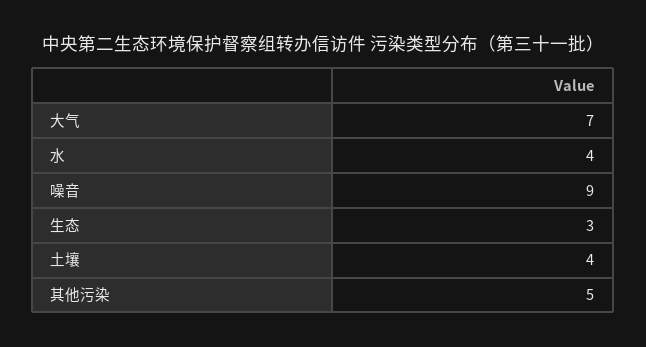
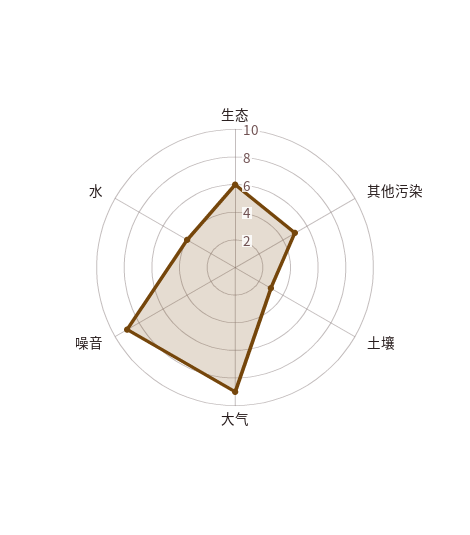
大气: 7 -> 9
生态: 3 -> 6
土壤: 4 -> 3

